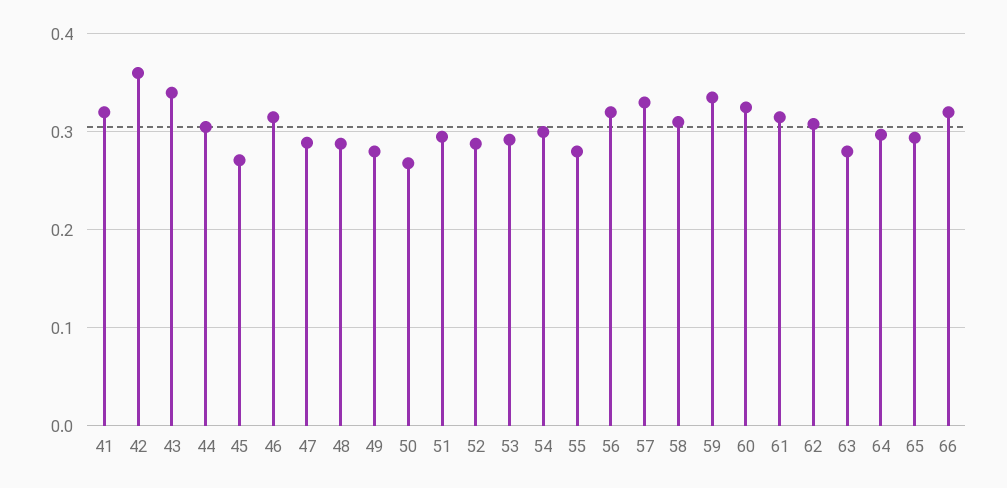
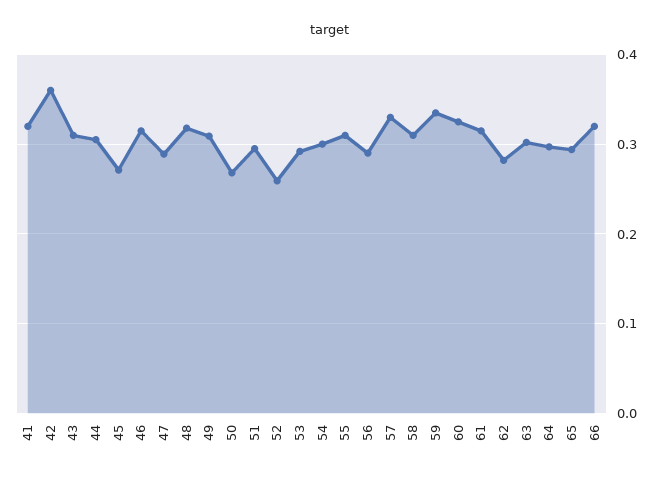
43: 0.34 -> 0.31
48: 0.29 -> 0.32
49: 0.28 -> 0.31
52: 0.29 -> 0.26
55: 0.28 -> 0.31
56: 0.32 -> 0.29
62: 0.31 -> 0.28
63: 0.28 -> 0.3

